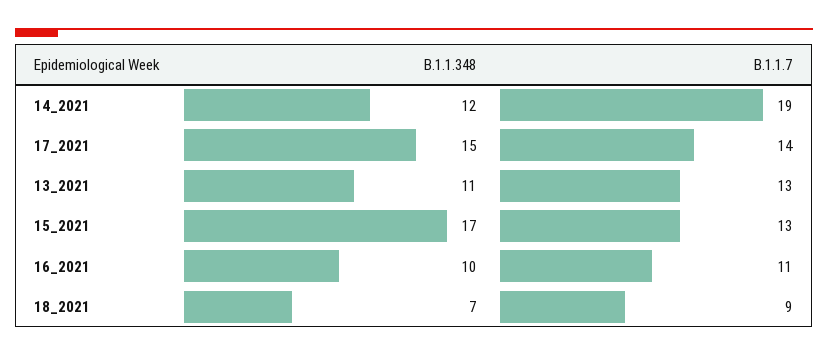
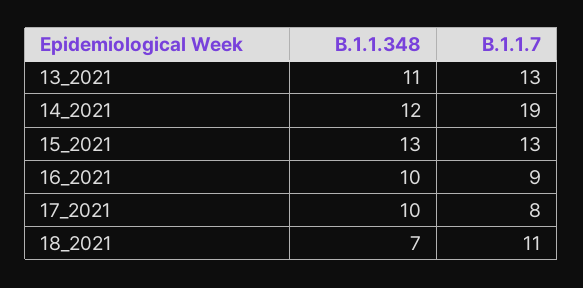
B.1.1.348, 17_2021: 15 -> 10
B.1.1.7, 17_2021: 14 -> 8
B.1.1.348, 15_2021: 17 -> 13
B.1.1.7, 16_2021: 11 -> 9
B.1.1.7, 18_2021: 9 -> 11

